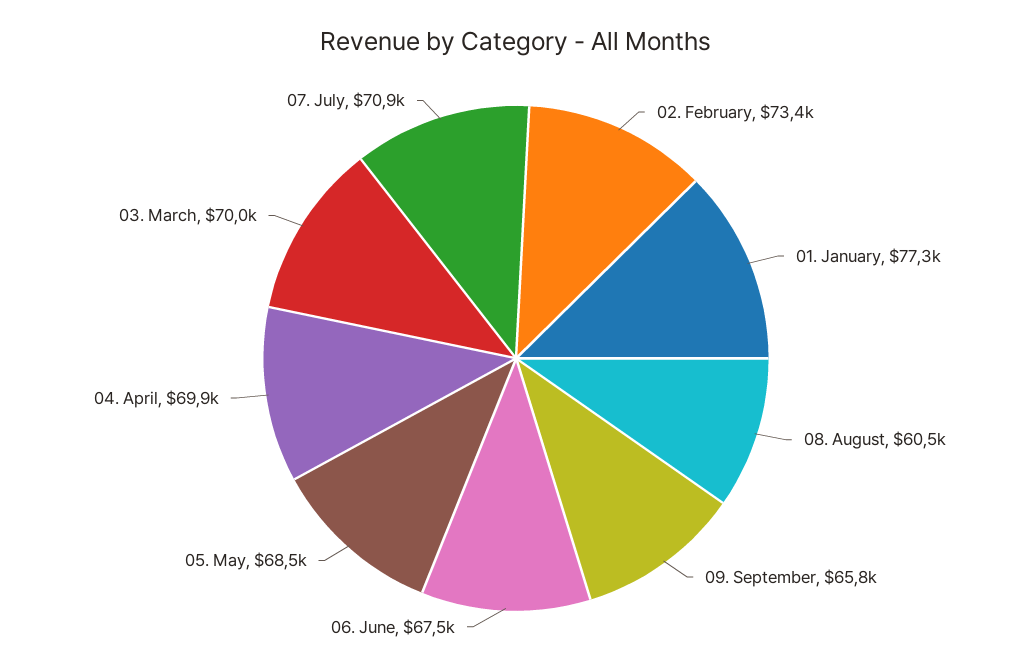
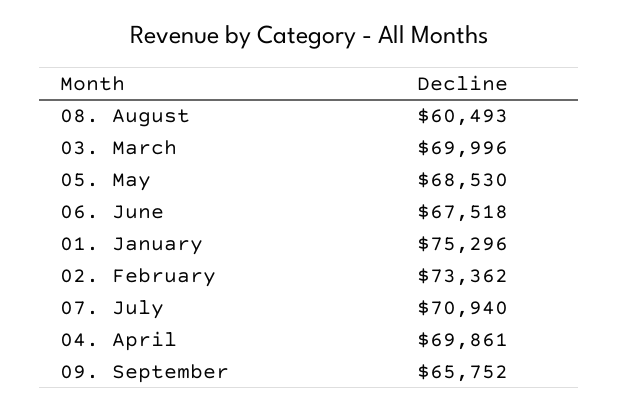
01. January: 77300 -> 75296

